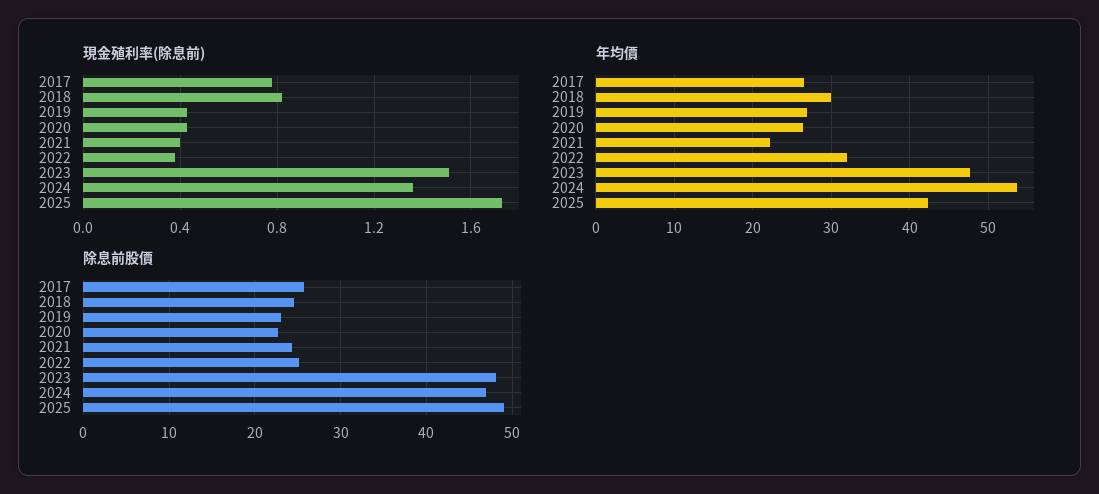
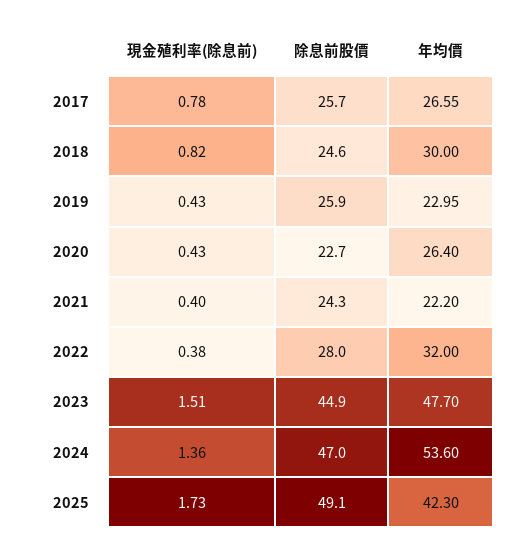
年均價, 2019: 27 -> 22.95
除息前股價, 2019: 23 -> 25.9
除息前股價, 2022: 25 -> 28
除息前股價, 2023: 48 -> 44.9

